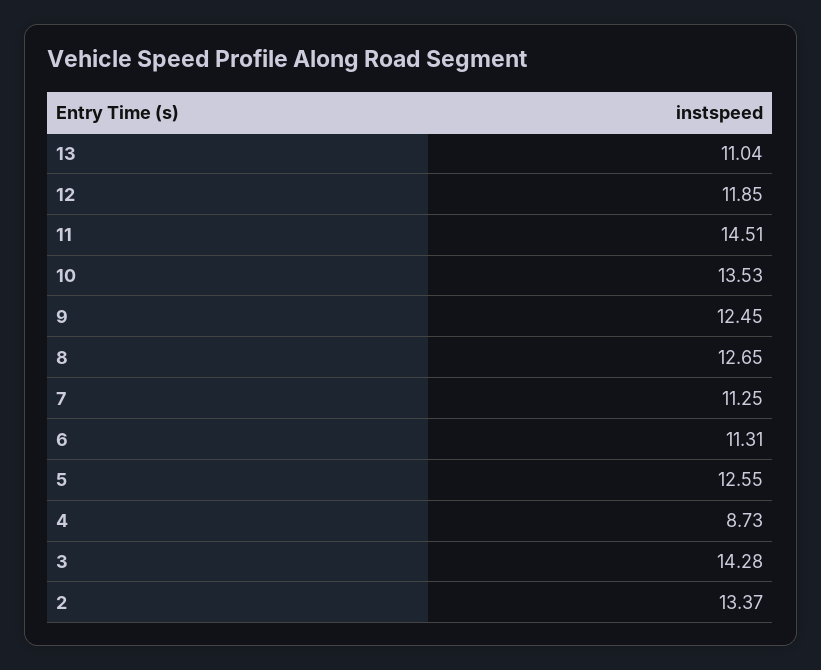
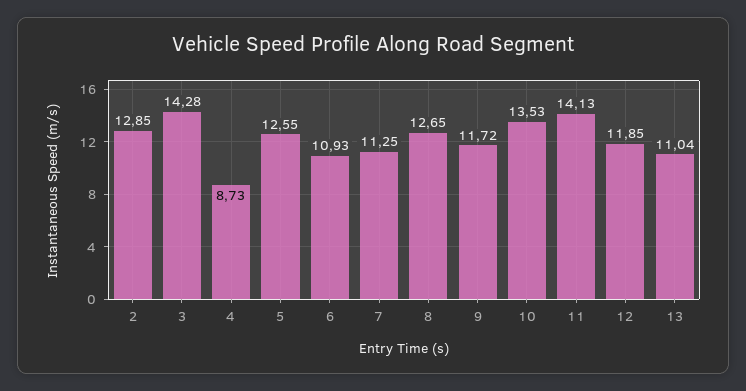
11: 14.51 -> 14.13
9: 12.45 -> 11.72
6: 11.31 -> 10.93
2: 13.37 -> 12.85

